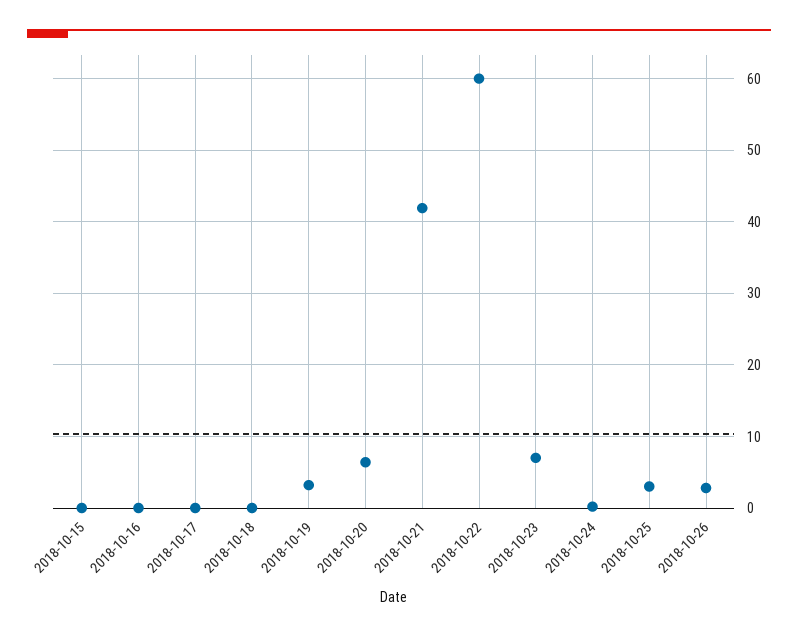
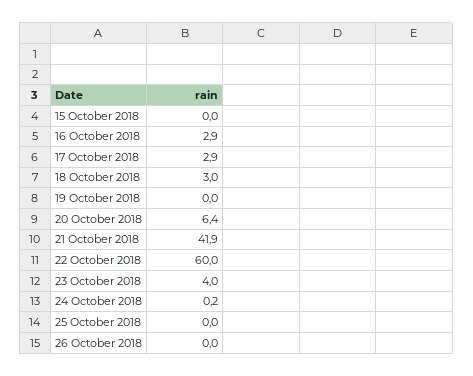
2018-10-16: 0 -> 2.9
2018-10-17: 0 -> 2.9
2018-10-18: 0 -> 3
2018-10-19: 3 -> 0
2018-10-23: 7 -> 4
2018-10-25: 3 -> 0
2018-10-26: 3 -> 0

